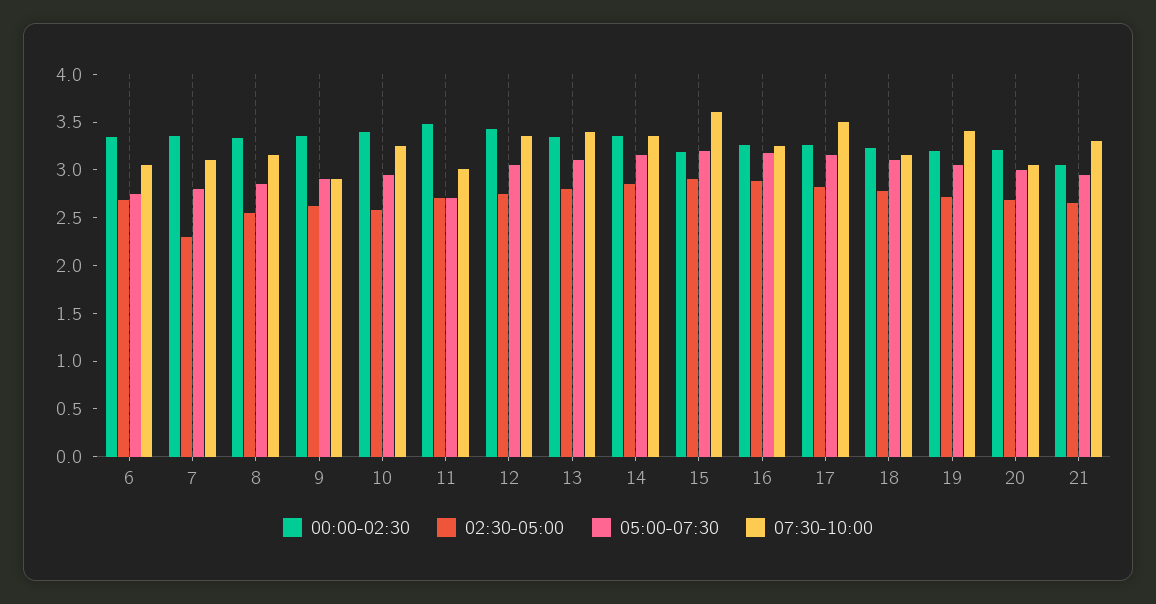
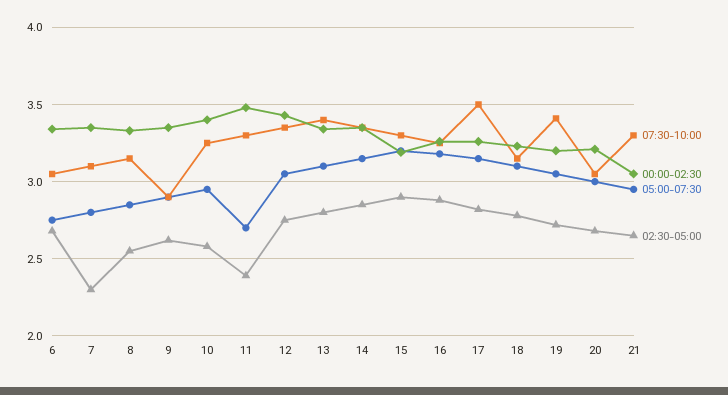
02:30-05:00, 11: 2.7 -> 2.4
07:30-10:00, 11: 3 -> 3.3
07:30-10:00, 15: 3.6 -> 3.3

